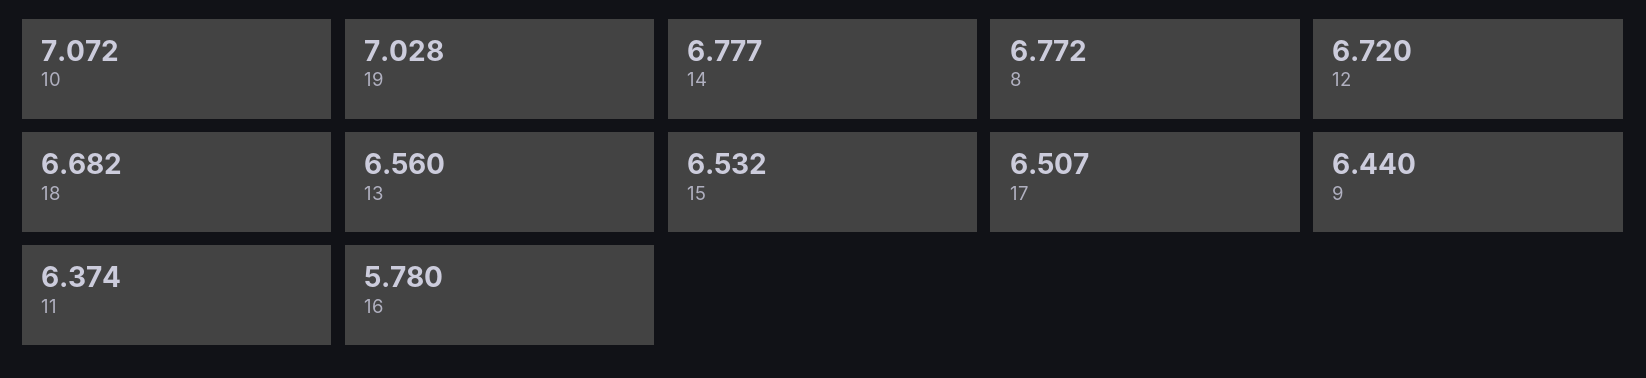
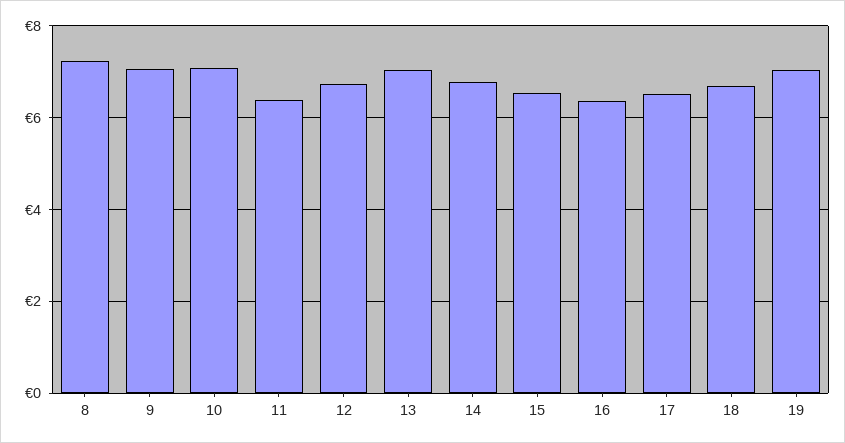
8: 6.772 -> 7.2
13: 6.56 -> 7
9: 6.44 -> 7
16: 5.78 -> 6.4

